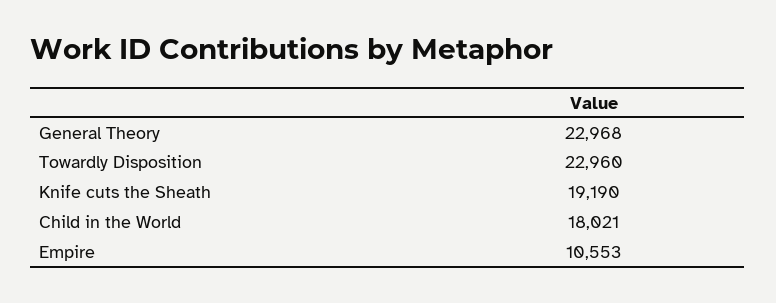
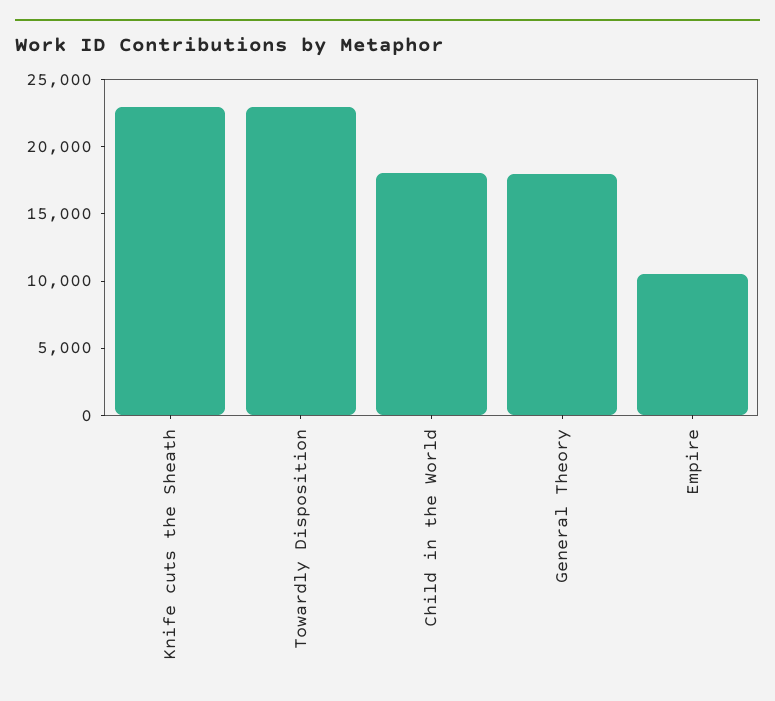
General Theory: 22968 -> 18000
Knife cuts the Sheath: 19190 -> 23000

